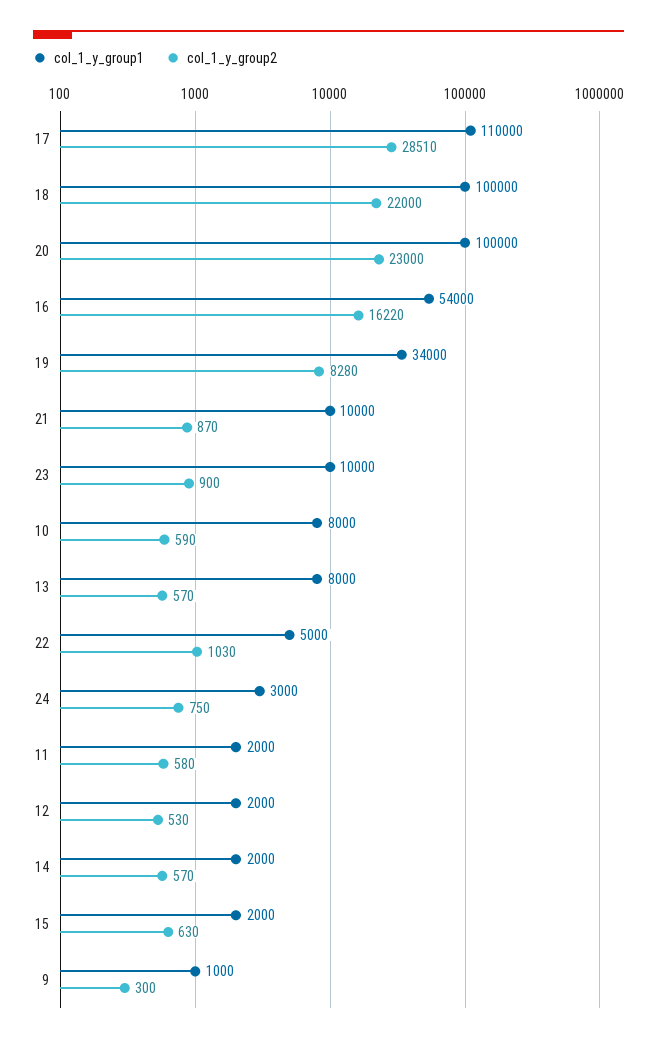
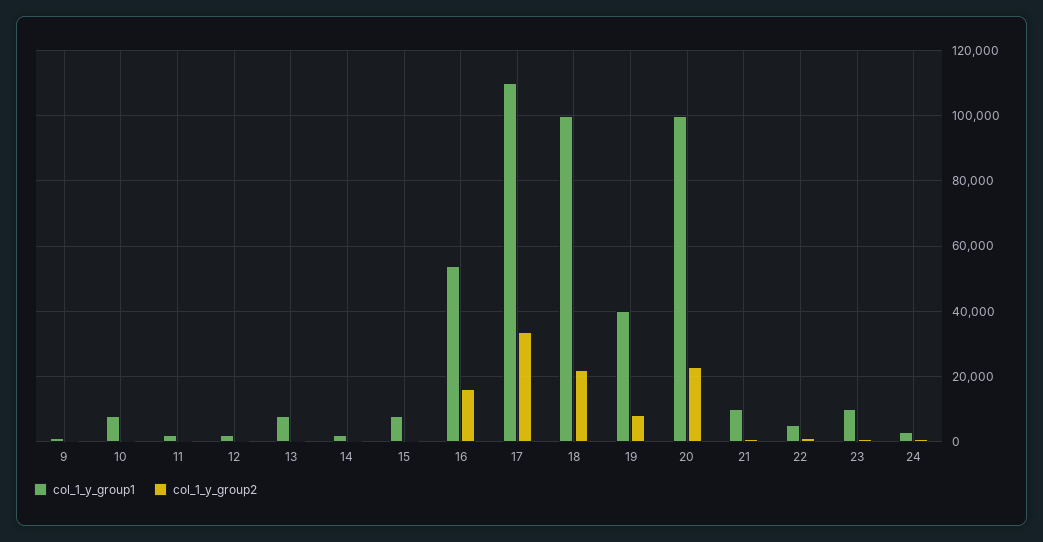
col_1_y_group2, 17: 28510 -> 34000
col_1_y_group1, 19: 34000 -> 40000
col_1_y_group1, 15: 2000 -> 8000

